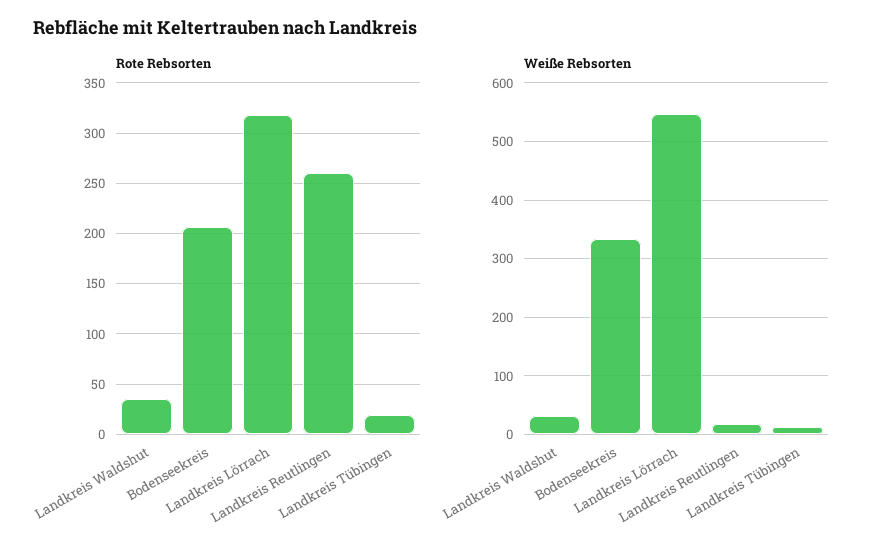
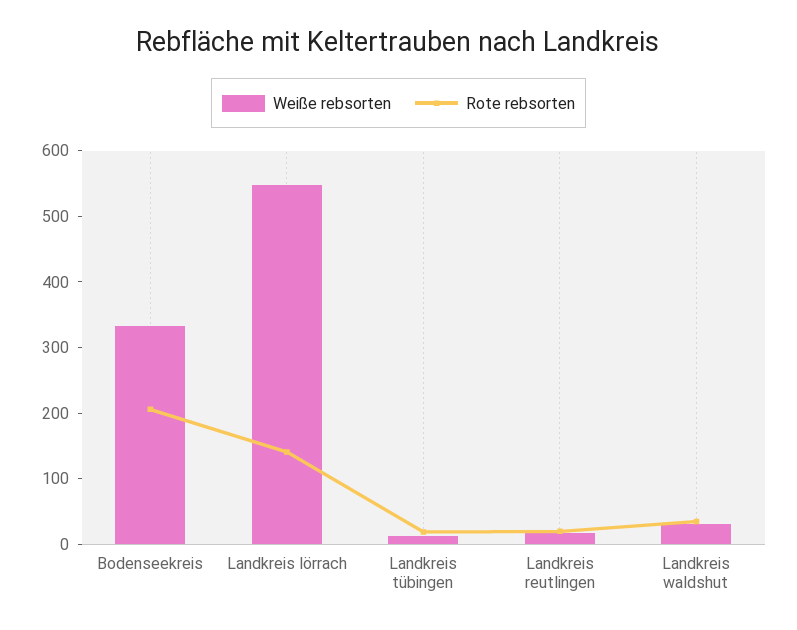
Rote Rebsorten, Landkreis Lörrach: 320 -> 140
Rote Rebsorten, Landkreis Reutlingen: 260 -> 20

